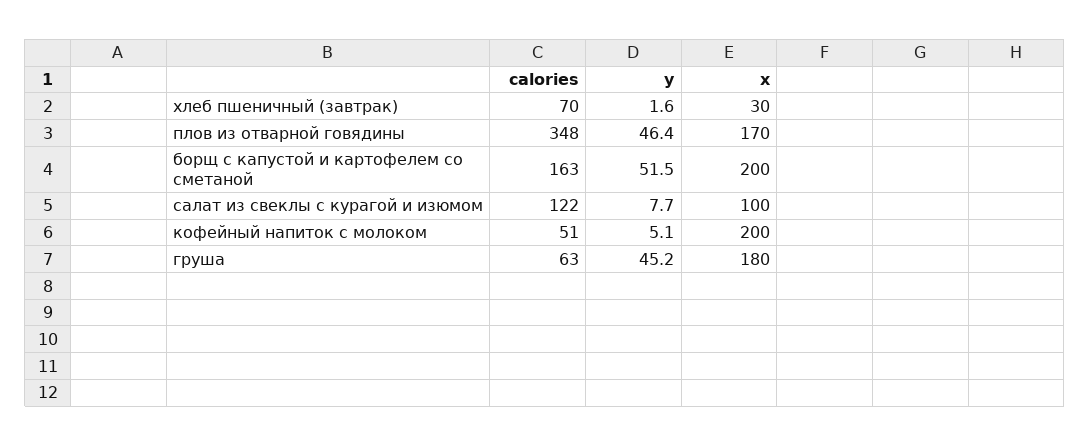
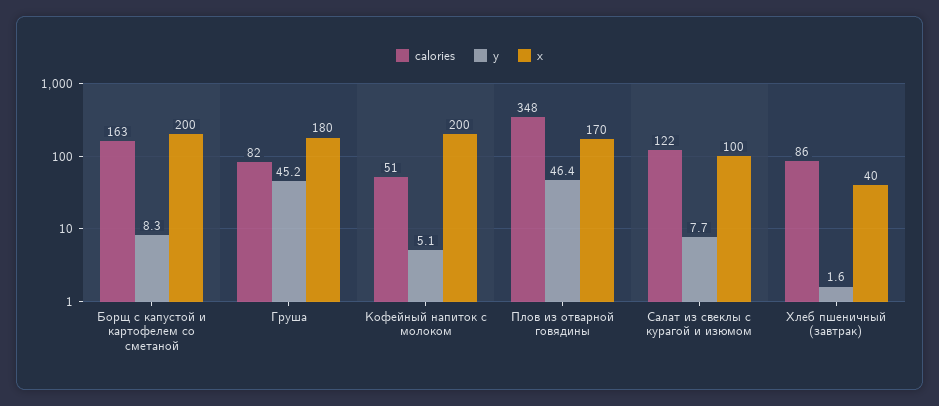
calories, хлеб пшеничный (завтрак): 70 -> 86
x, хлеб пшеничный (завтрак): 30 -> 40
y, борщ с капустой и картофелем со сметаной: 51.5 -> 8.3
calories, груша: 63 -> 82

